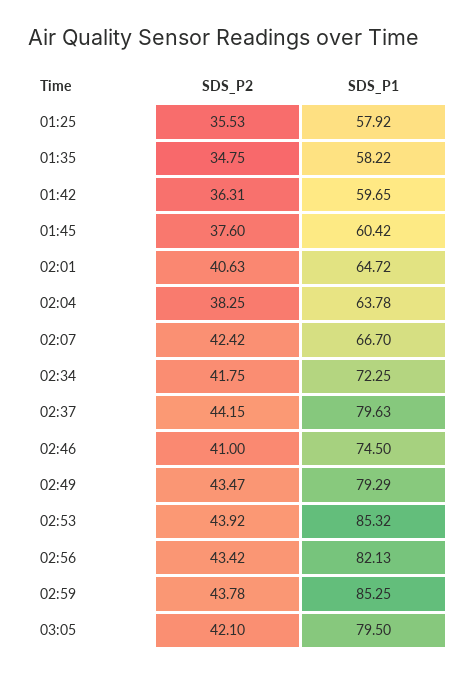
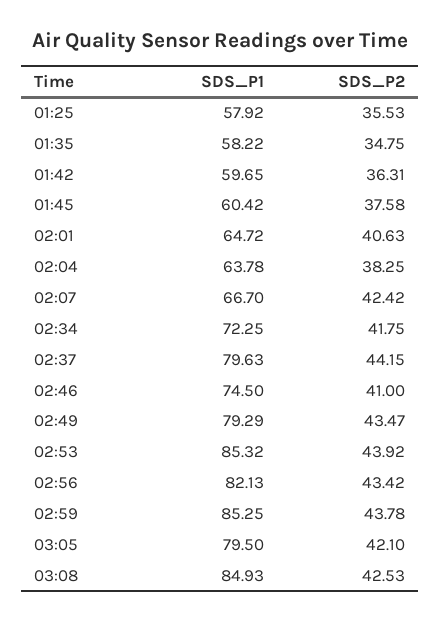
SDS_P2, 01:45: 37.6 -> 37.58
SDS_P1, 03:08: none -> 84.93
SDS_P2, 03:08: none -> 42.53

